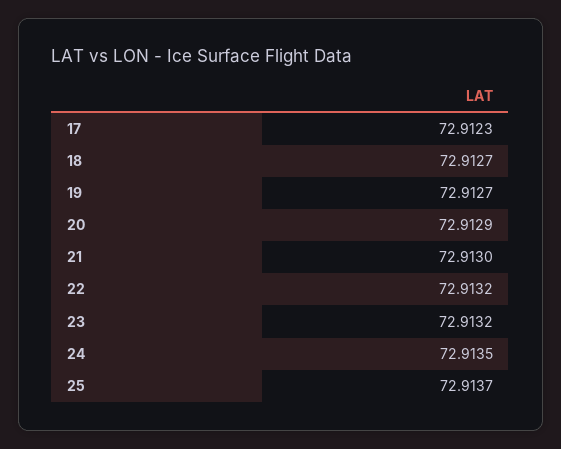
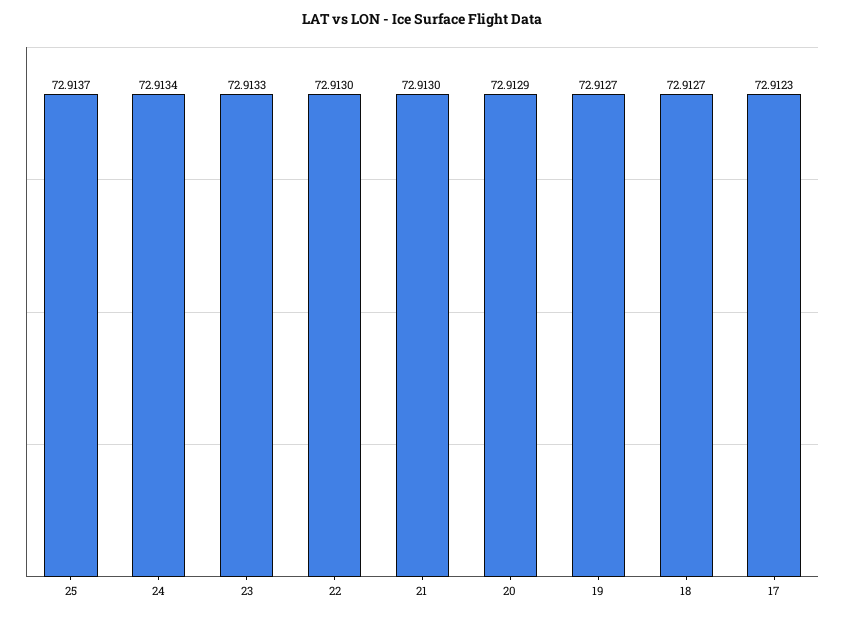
22: 72.9132 -> 72.913
23: 72.9132 -> 72.9133
24: 72.9135 -> 72.9134

